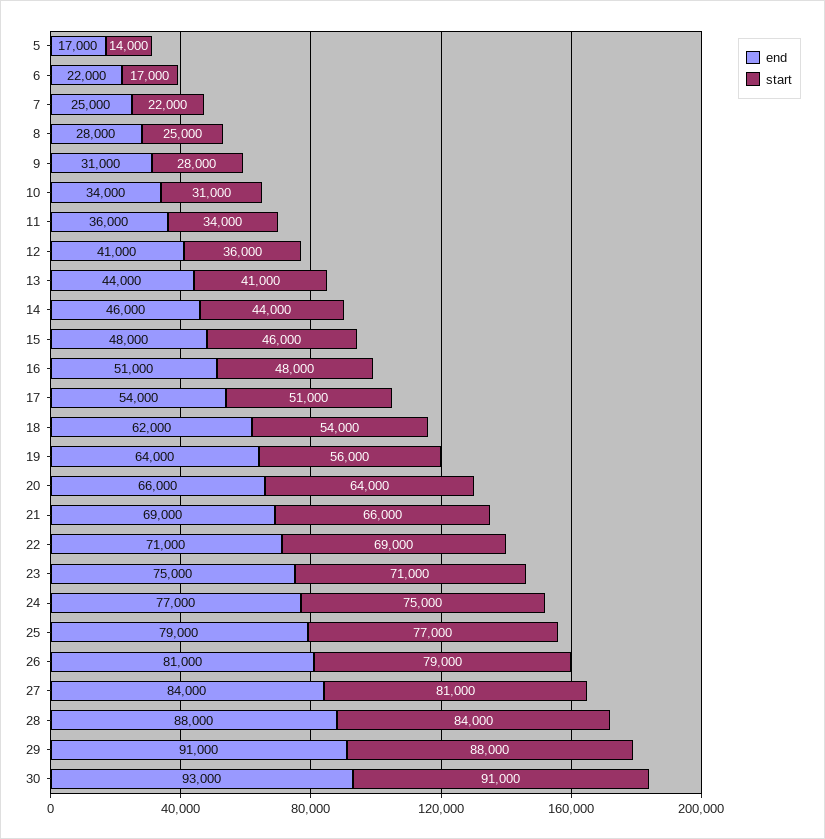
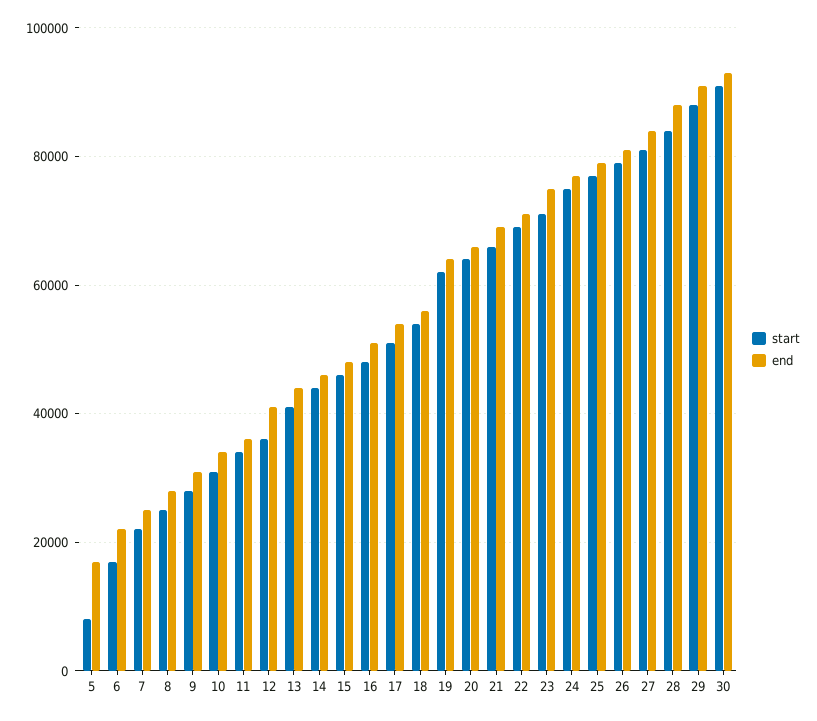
start, 5: 14000 -> 8000
end, 18: 62000 -> 56000
start, 19: 56000 -> 62000

